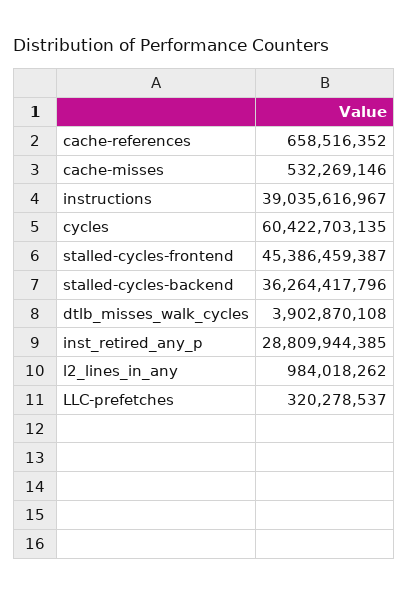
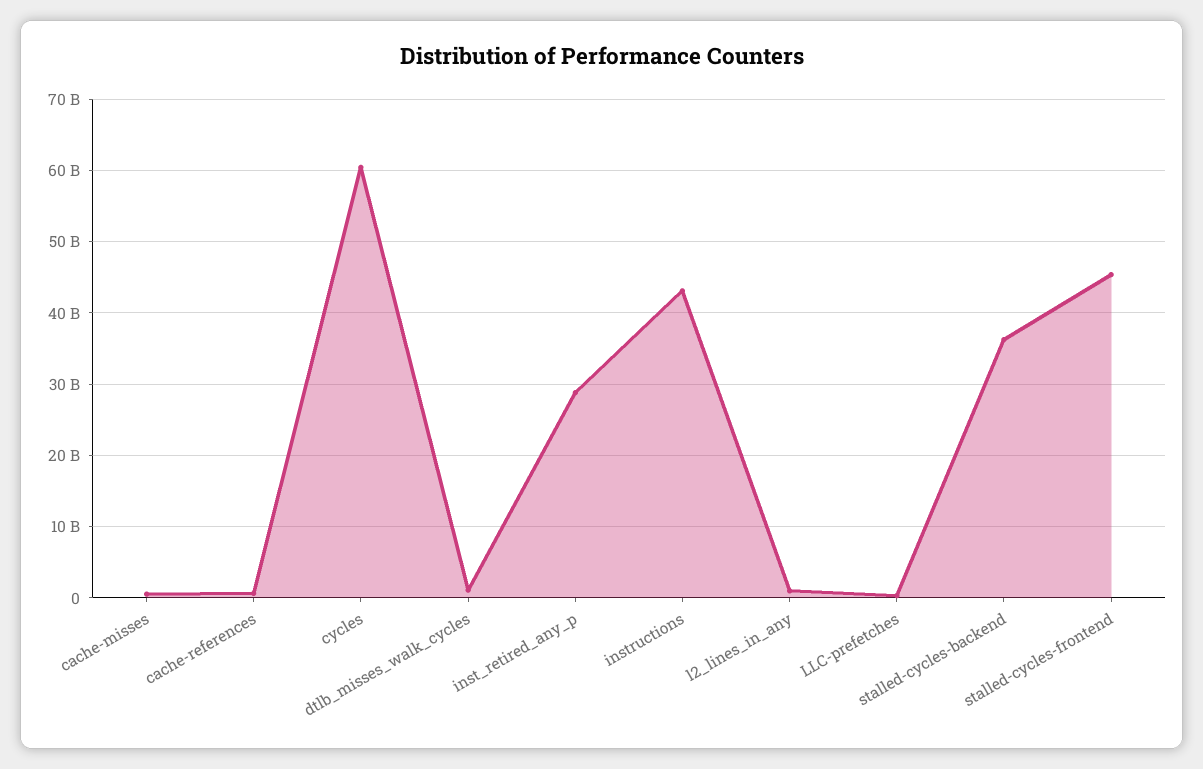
instructions: 39035616967 -> 43000000000
dtlb_misses_walk_cycles: 3902870108 -> 1000000000

